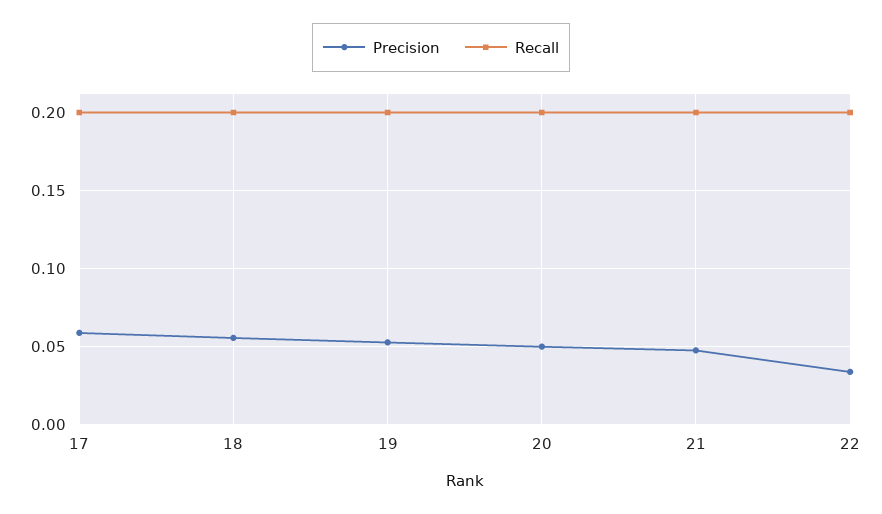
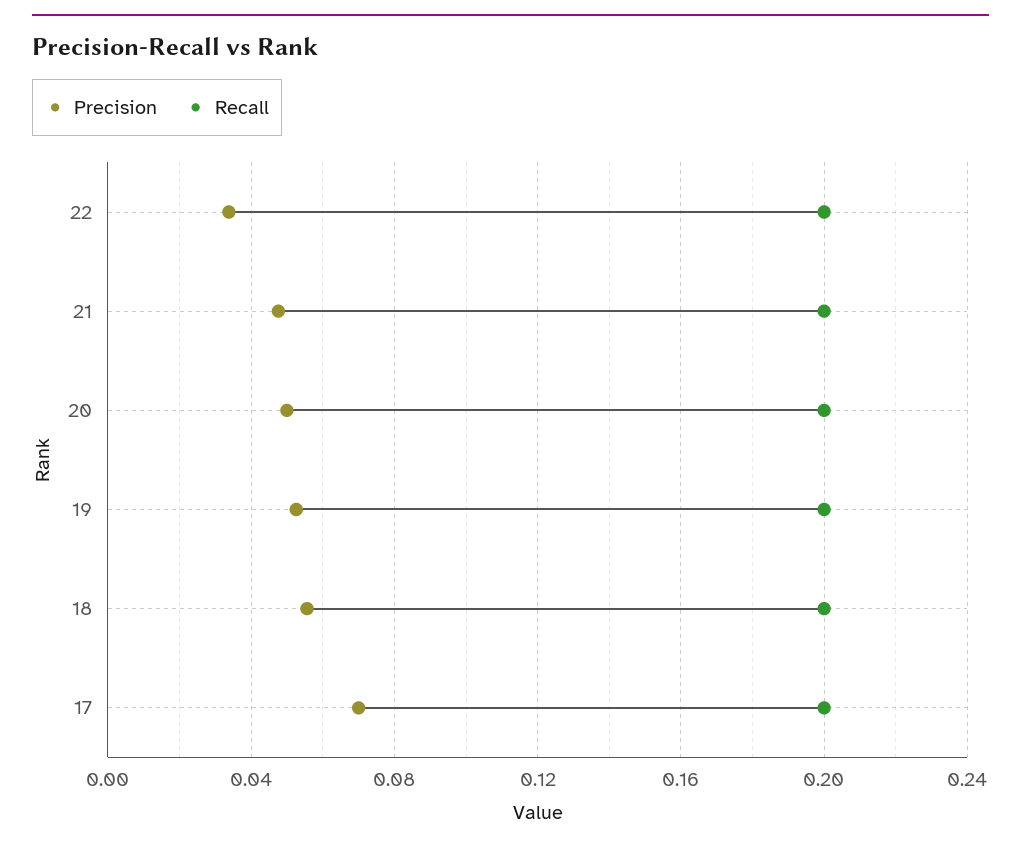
Precision, 17: 0.06 -> 0.07

